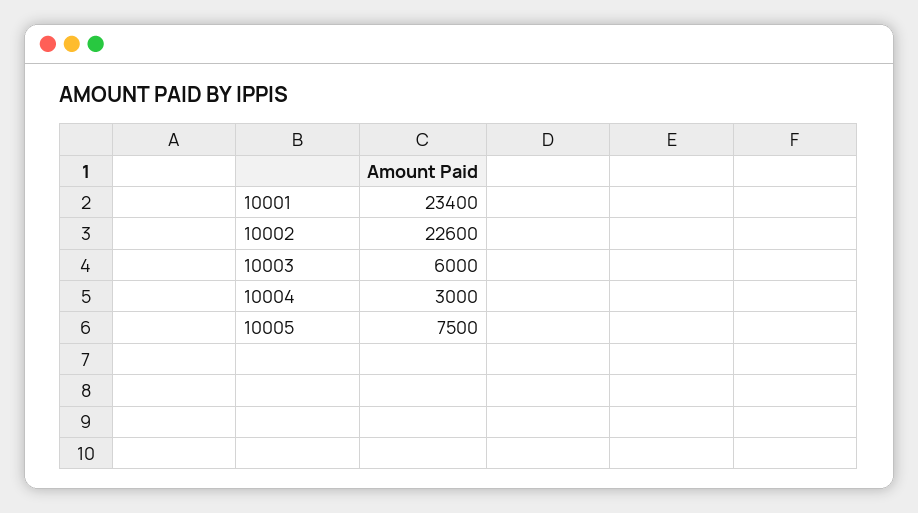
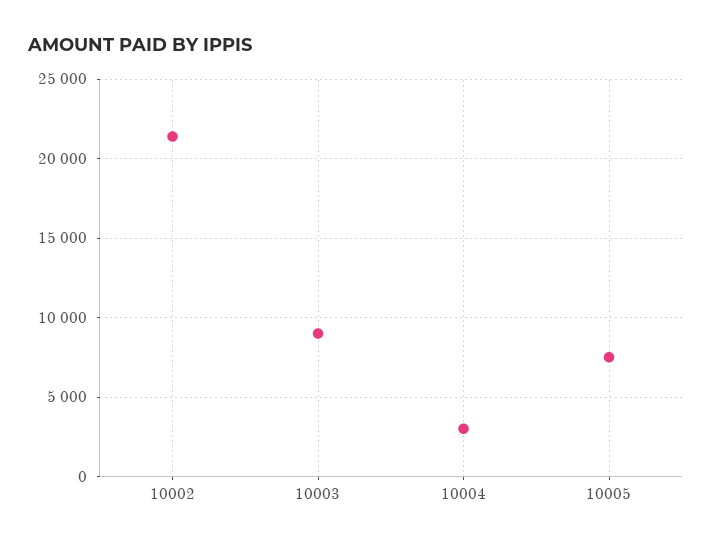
10001: 23400 -> none
10002: 22600 -> 21500
10003: 6000 -> 9000

